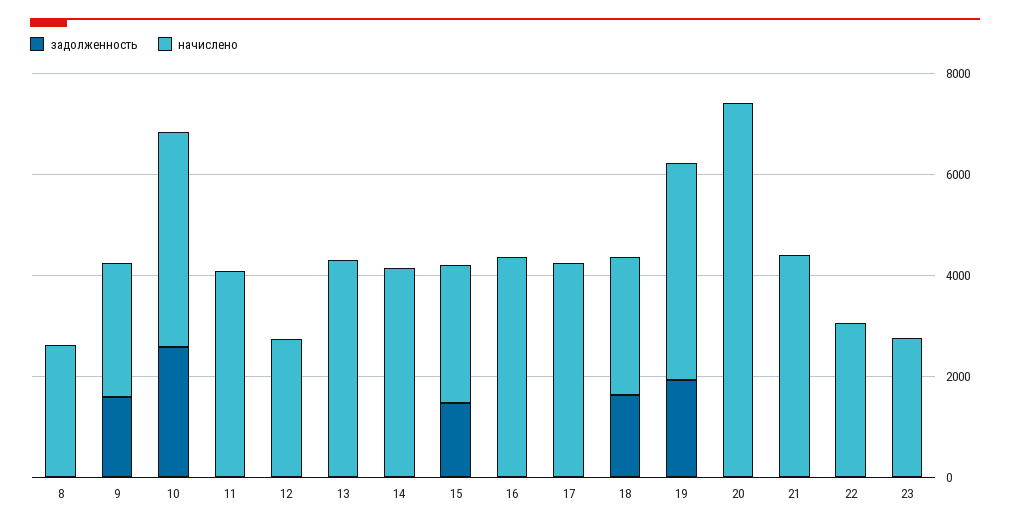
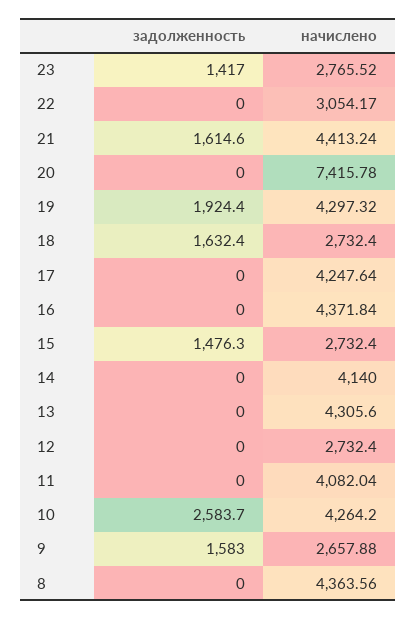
начислено, 8: 2500 -> 4363.56
задолженность, 21: 0 -> 1614.6
задолженность, 23: 0 -> 1417

